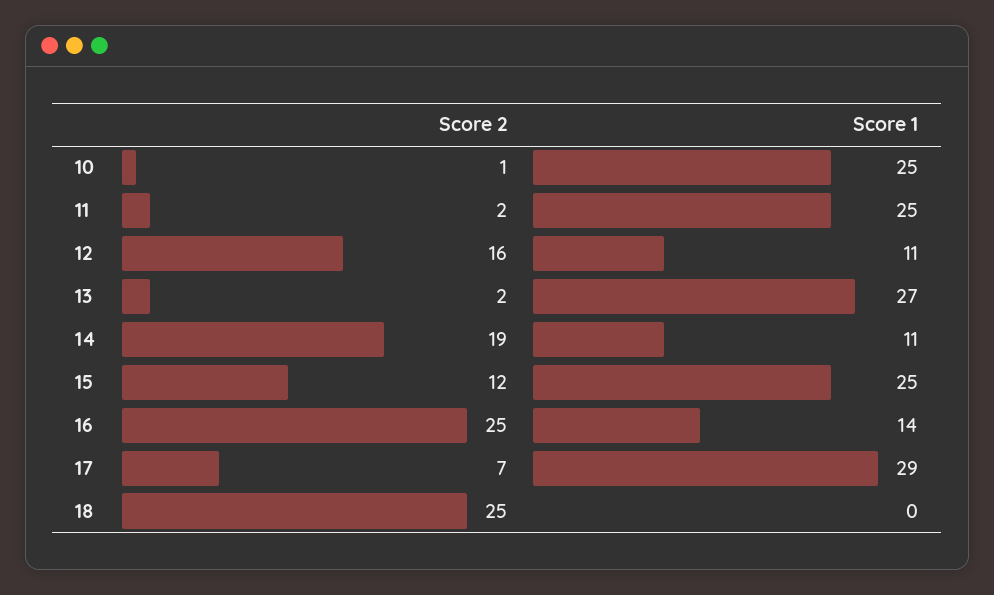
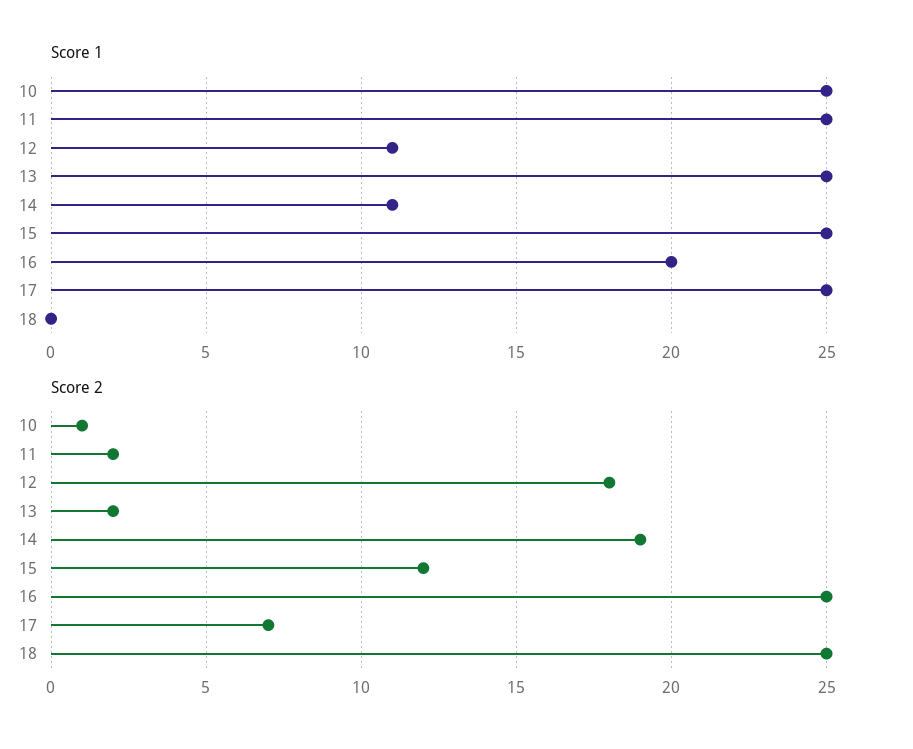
Score 2, 12: 16 -> 18
Score 1, 13: 27 -> 25
Score 1, 16: 14 -> 20
Score 1, 17: 29 -> 25

